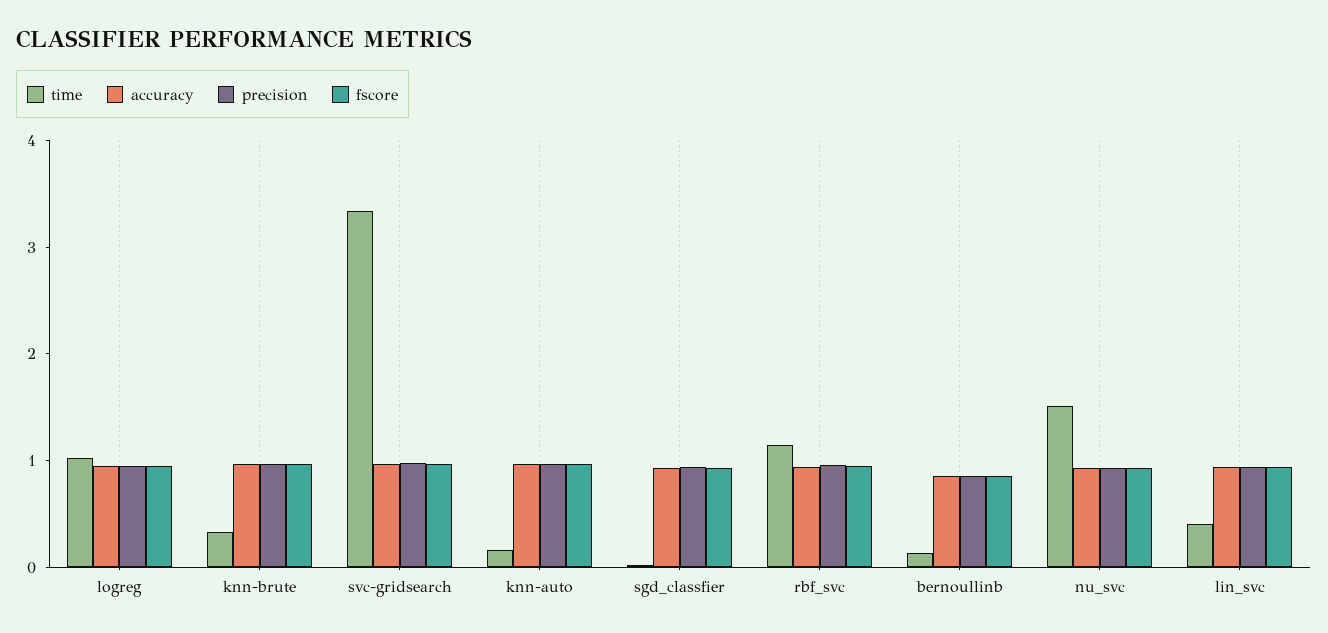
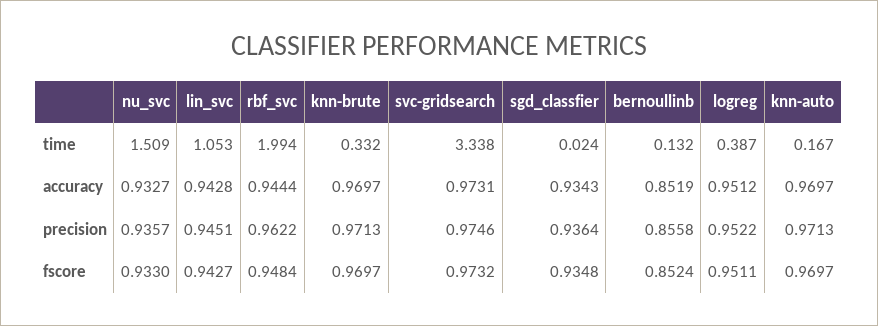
time, logreg: 1 -> 0.387
time, rbf_svc: 1.2 -> 1.994
time, lin_svc: 0.4 -> 1.053

